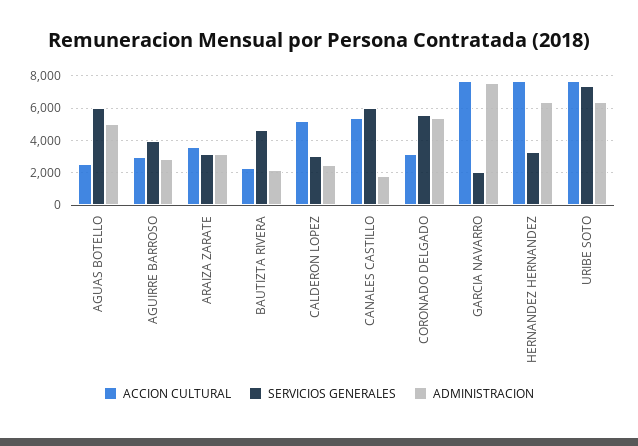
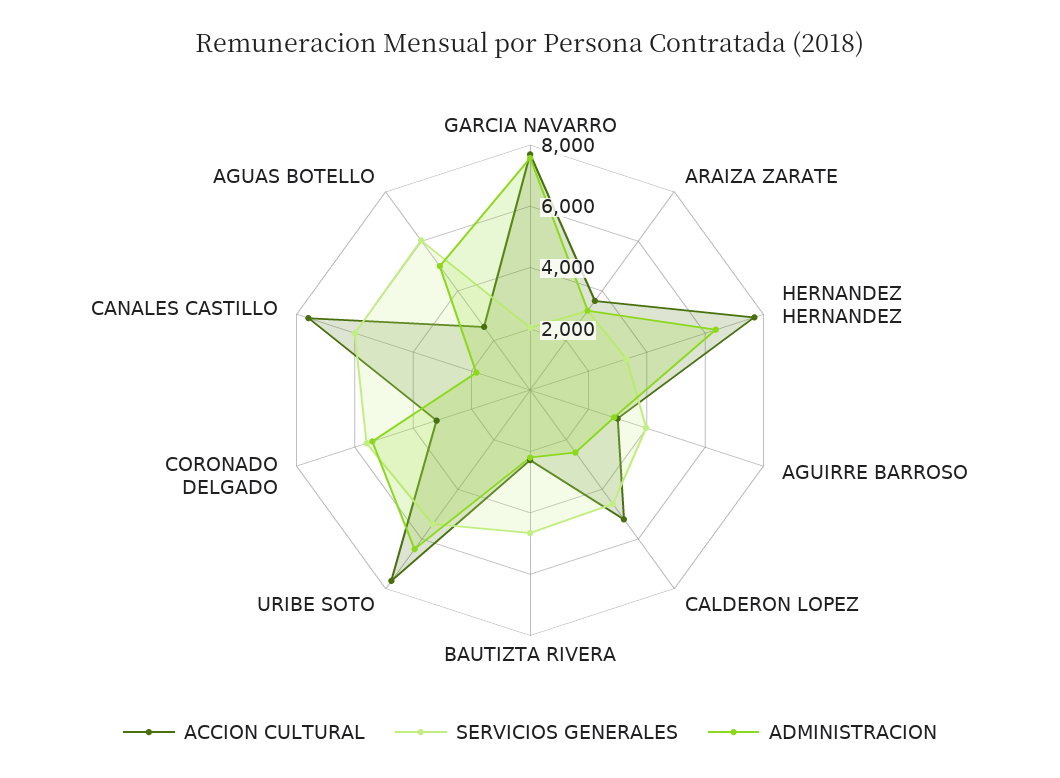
SERVICIOS GENERALES, CALDERON LOPEZ: 3000 -> 4500
ACCION CULTURAL, CANALES CASTILLO: 5500 -> 7500
SERVICIOS GENERALES, URIBE SOTO: 7500 -> 5500

